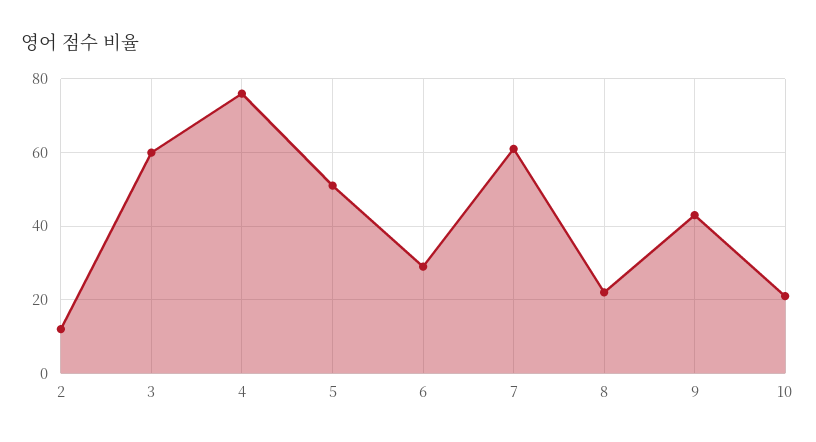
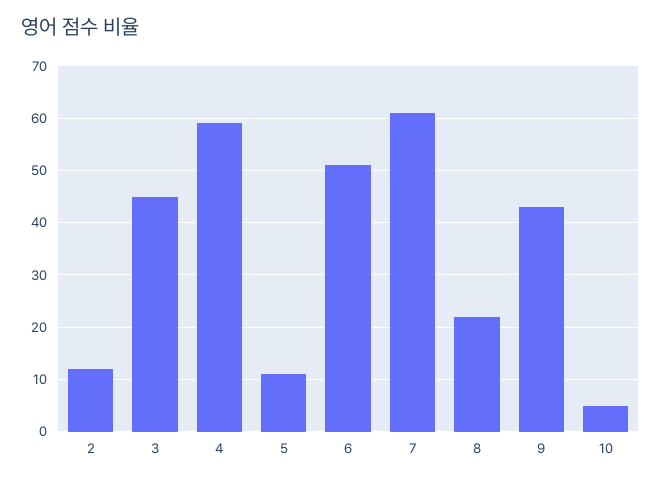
3: 60 -> 45
4: 75 -> 60
5: 50 -> 10
6: 30 -> 50
10: 20 -> 5

